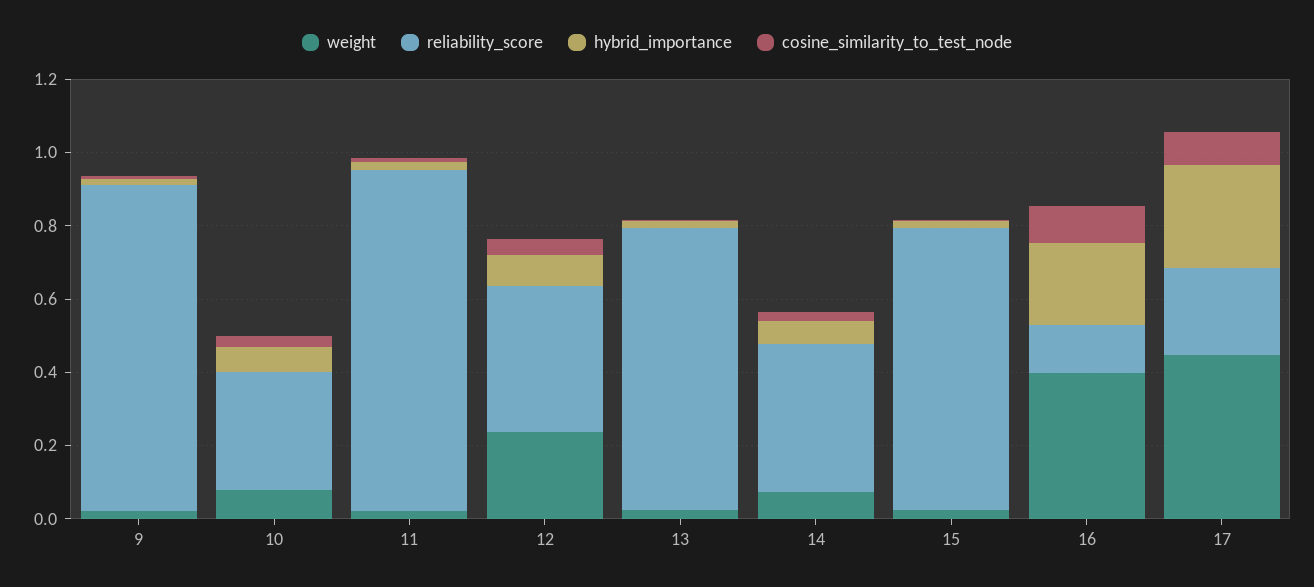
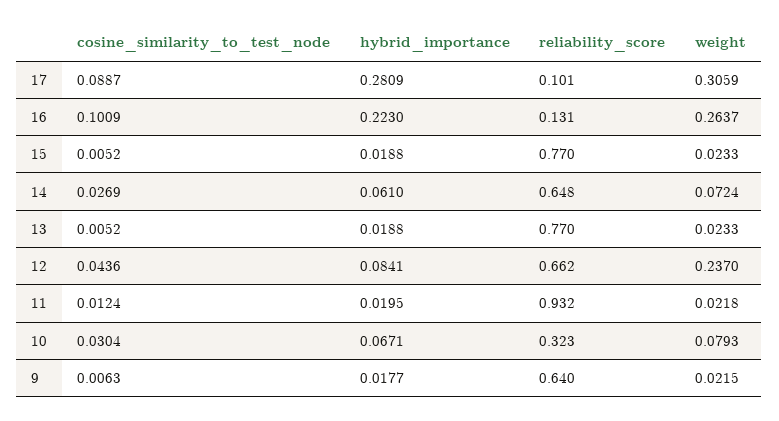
reliability_score, 9: 0.9 -> 0.64
reliability_score, 12: 0.4 -> 0.662
reliability_score, 14: 0.4 -> 0.648
weight, 16: 0.4 -> 0.2637
weight, 17: 0.45 -> 0.3059
reliability_score, 17: 0.25 -> 0.101

